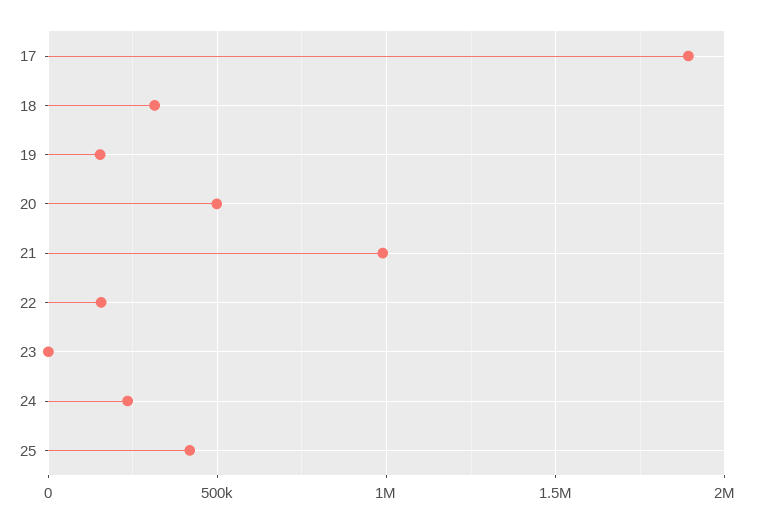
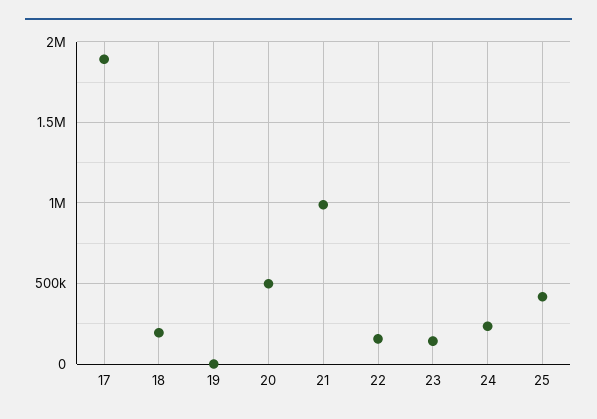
18: 300000 -> 200000
19: 150000 -> 0
23: 0 -> 150000

